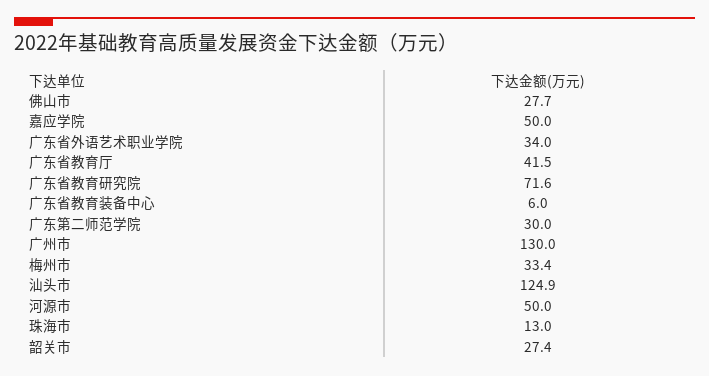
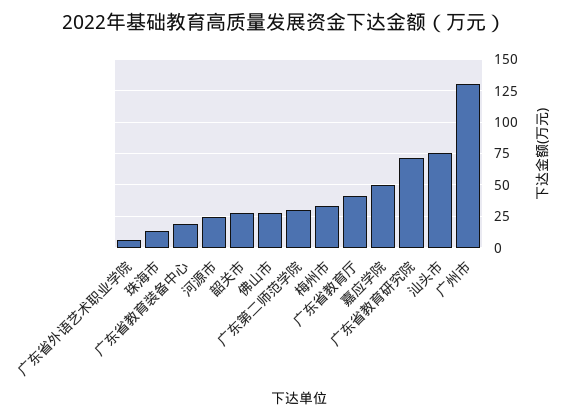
广东省外语艺术职业学院: 34 -> 5
广东省教育装备中心: 6 -> 20
汕头市: 124.9 -> 75
河源市: 50 -> 25

